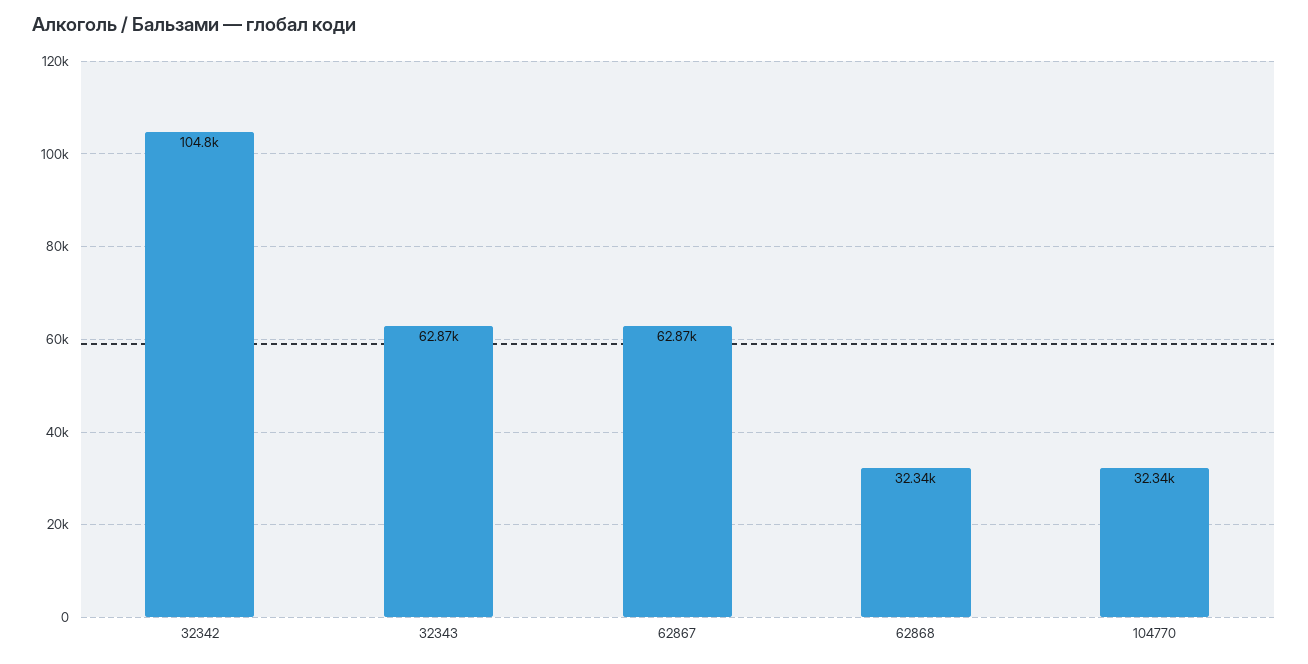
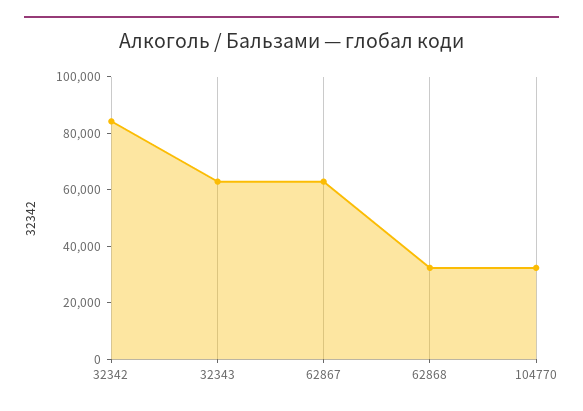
32342: 104800 -> 85000

